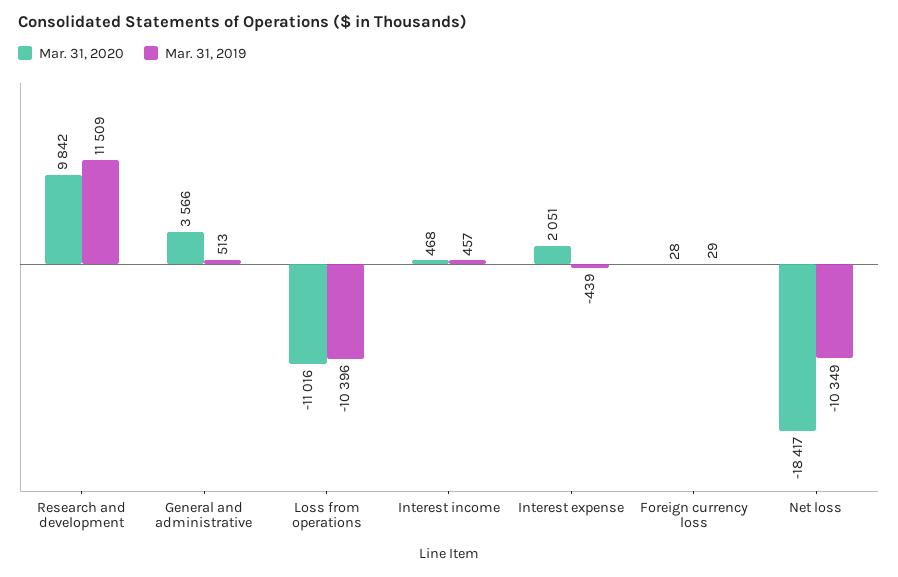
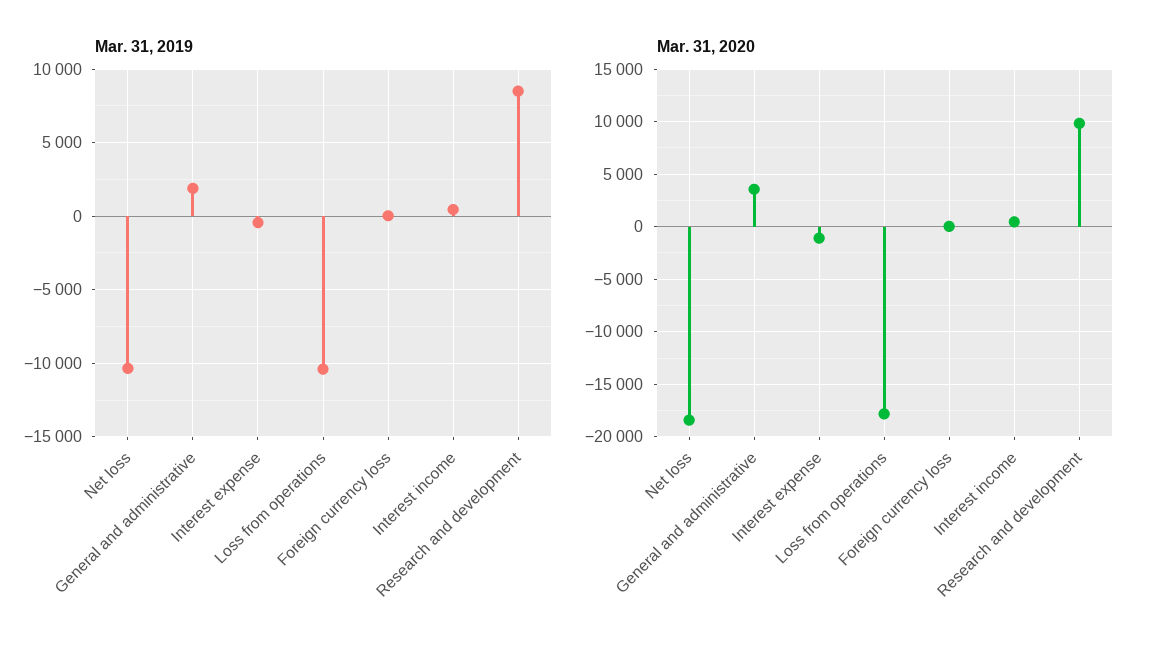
Mar. 31, 2019, Research and development: 11509 -> 8500
Mar. 31, 2019, General and administrative: 513 -> 2000
Mar. 31, 2020, Loss from operations: -11016 -> -18000
Mar. 31, 2020, Interest expense: 2051 -> -1000

